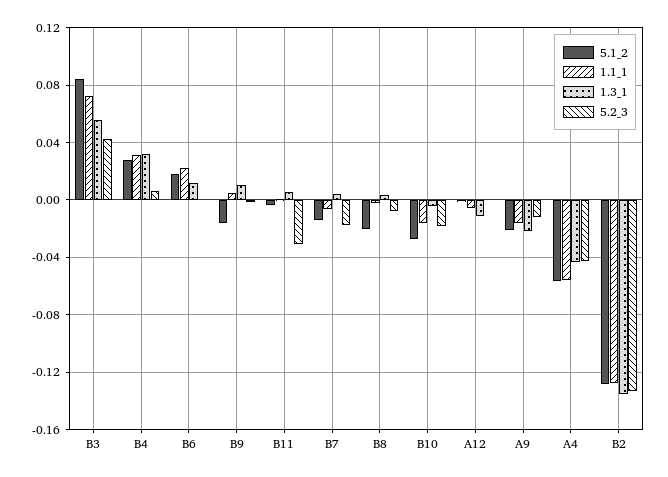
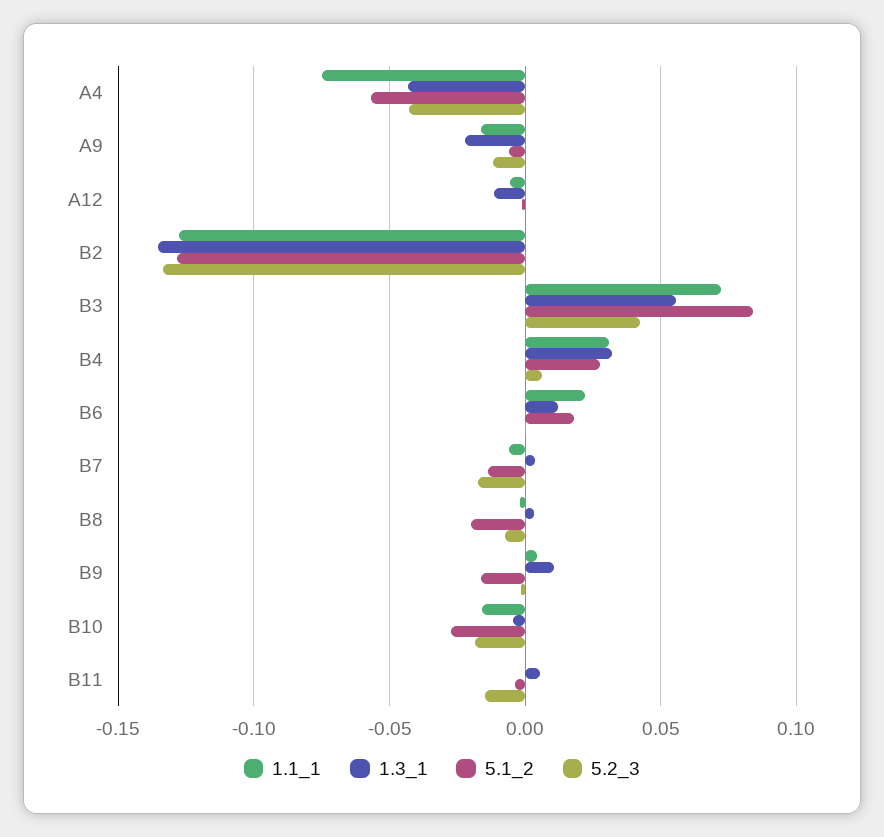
5.2_3, B11: -0.03 -> -0.015
5.1_2, A9: -0.02 -> -0.005
1.1_1, A4: -0.055 -> -0.075

